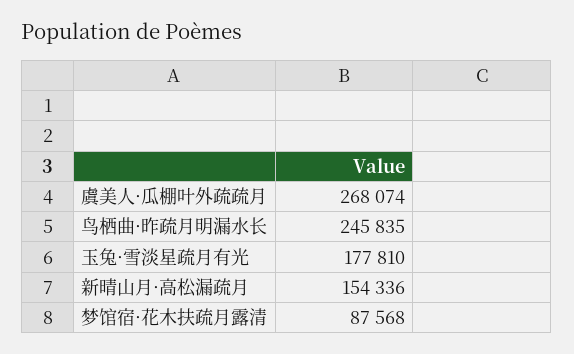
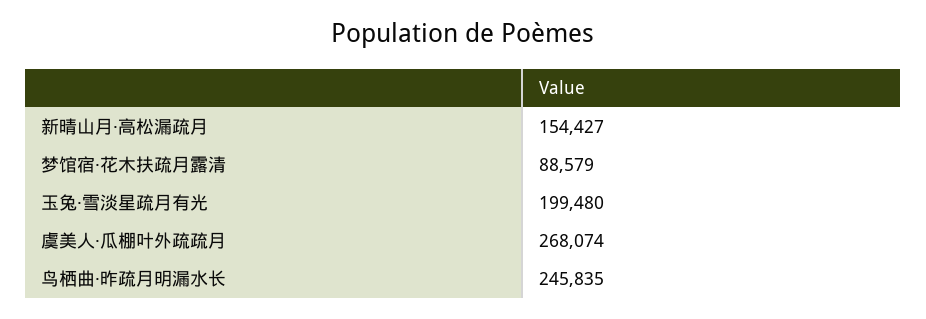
玉兔·雪淡星疏月有光: 177810 -> 199480
新晴山月·高松漏疏月: 154336 -> 154427
梦馆宿·花木扶疏月露清: 87568 -> 88579

